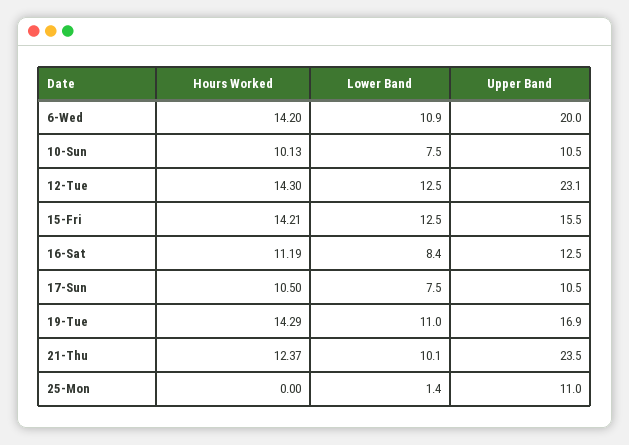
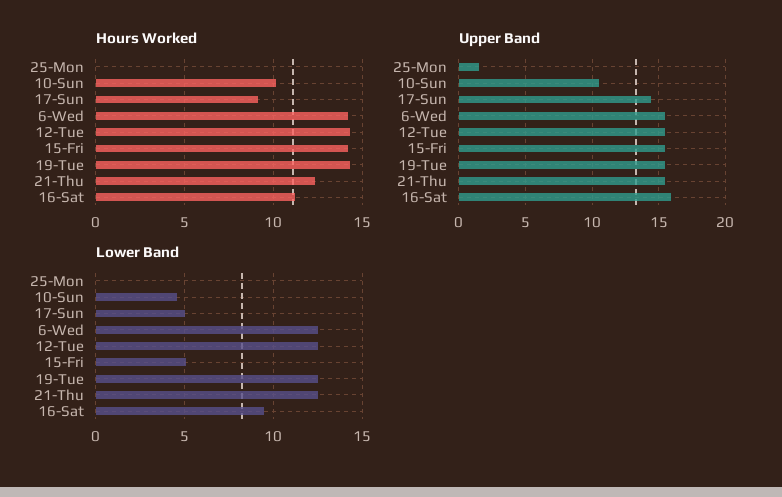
Lower Band, 6-Wed: 10.9 -> 12.5
Upper Band, 6-Wed: 20 -> 15.5
Lower Band, 10-Sun: 7.5 -> 4.5
Upper Band, 12-Tue: 23.1 -> 15.5
Lower Band, 15-Fri: 12.5 -> 5
Lower Band, 16-Sat: 8.4 -> 9.5
Upper Band, 16-Sat: 12.5 -> 16
Hours Worked, 17-Sun: 10.5 -> 9
Lower Band, 17-Sun: 7.5 -> 5
Upper Band, 17-Sun: 10.5 -> 14.5
Lower Band, 19-Tue: 11 -> 12.5
Upper Band, 19-Tue: 16.9 -> 15.5
Lower Band, 21-Thu: 10.1 -> 12.5
Upper Band, 21-Thu: 23.5 -> 15.5
Lower Band, 25-Mon: 1.4 -> 0
Upper Band, 25-Mon: 11 -> 1.5

